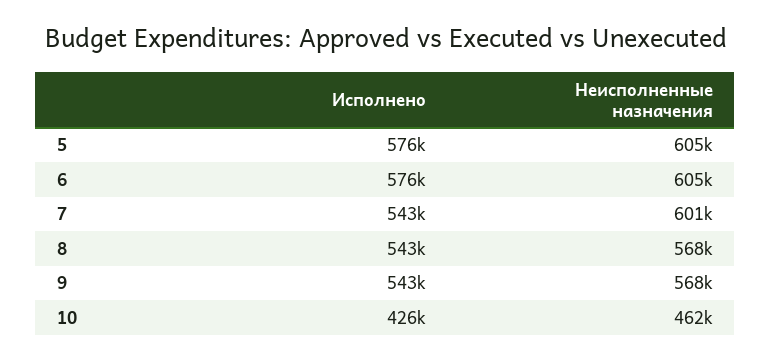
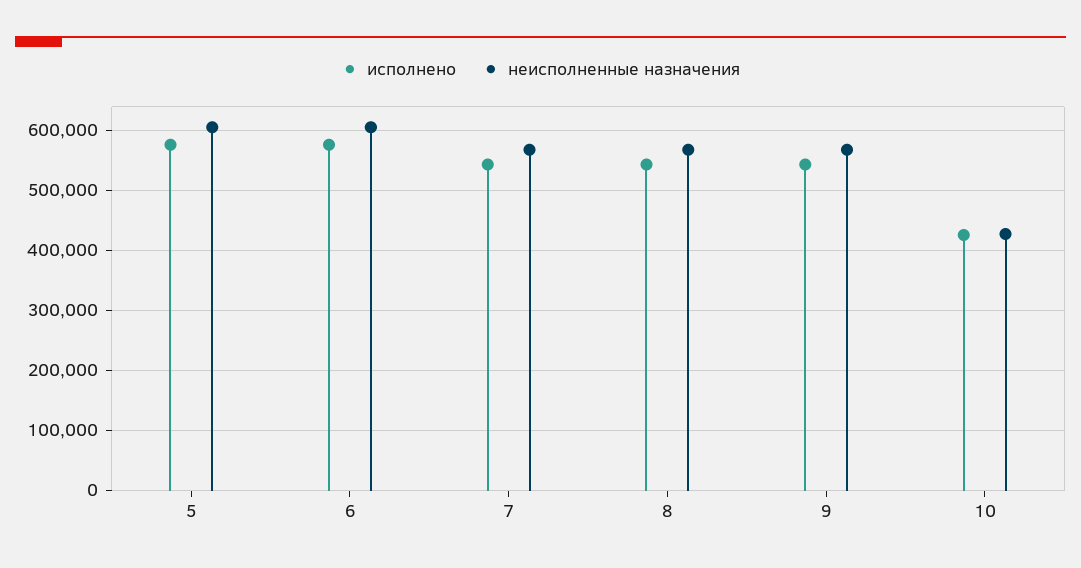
Неисполненные назначения, 7: 601000 -> 570000
Неисполненные назначения, 10: 462000 -> 430000

